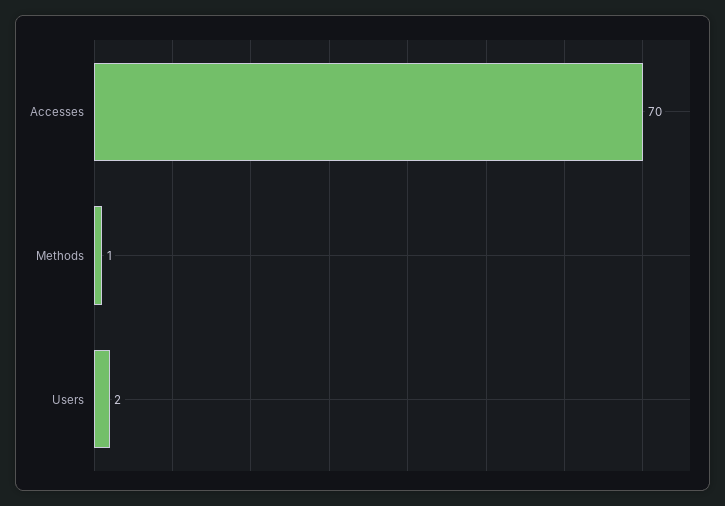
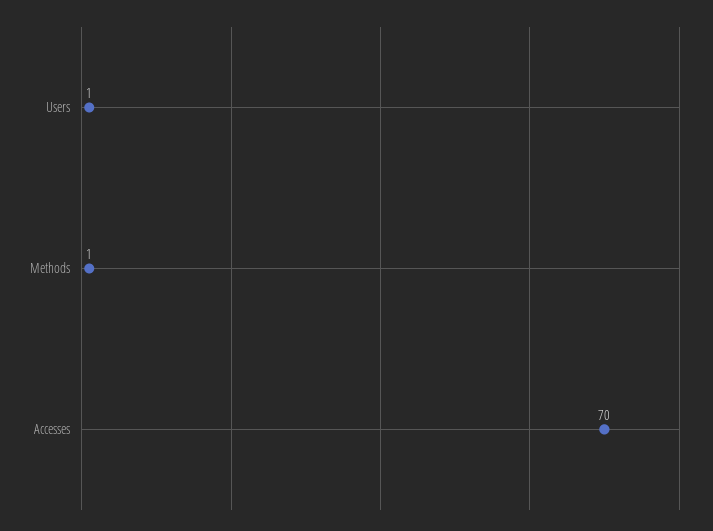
Users: 2 -> 1

